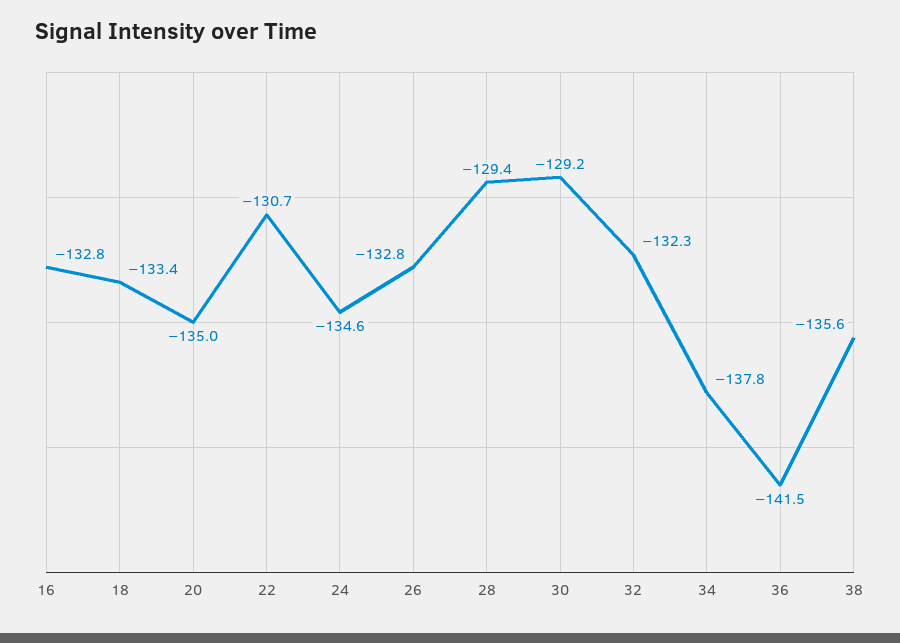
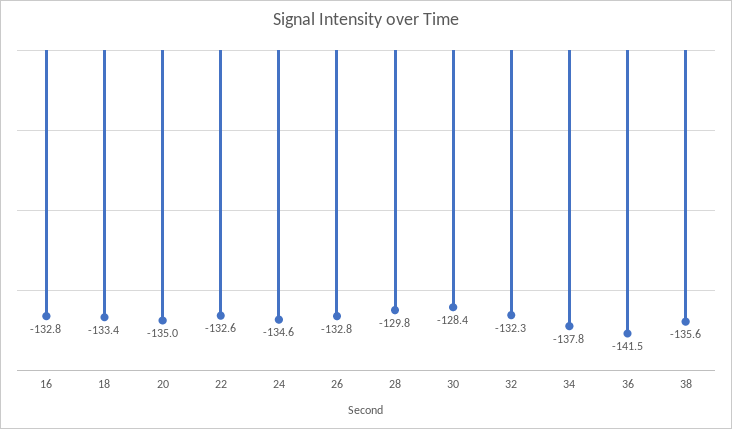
22: -130.7 -> -132.6
28: -129.4 -> -129.8
30: -129.2 -> -128.4

